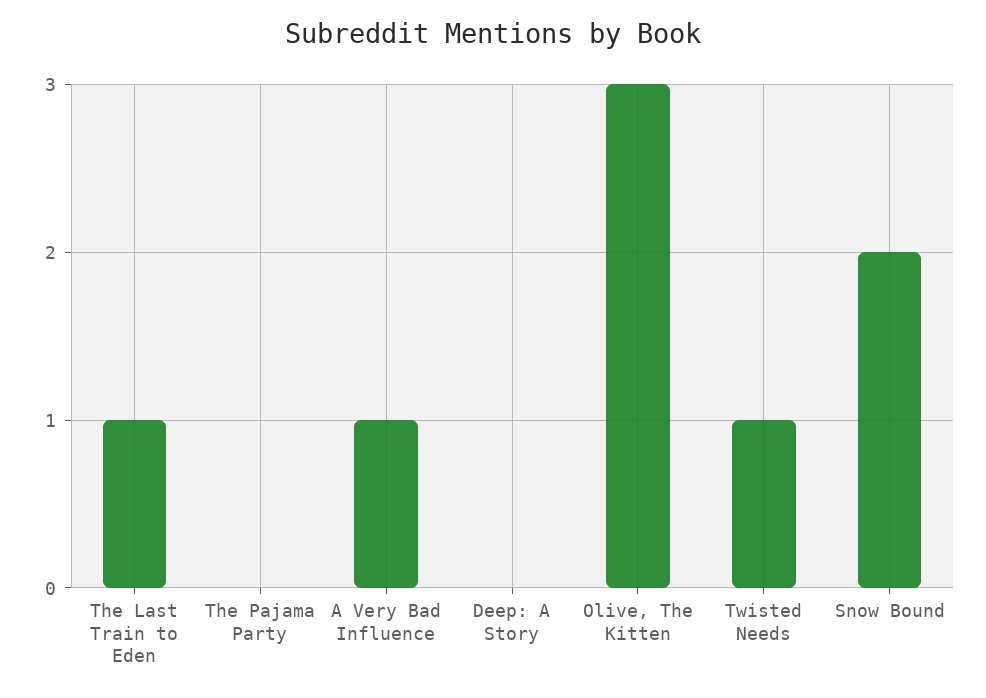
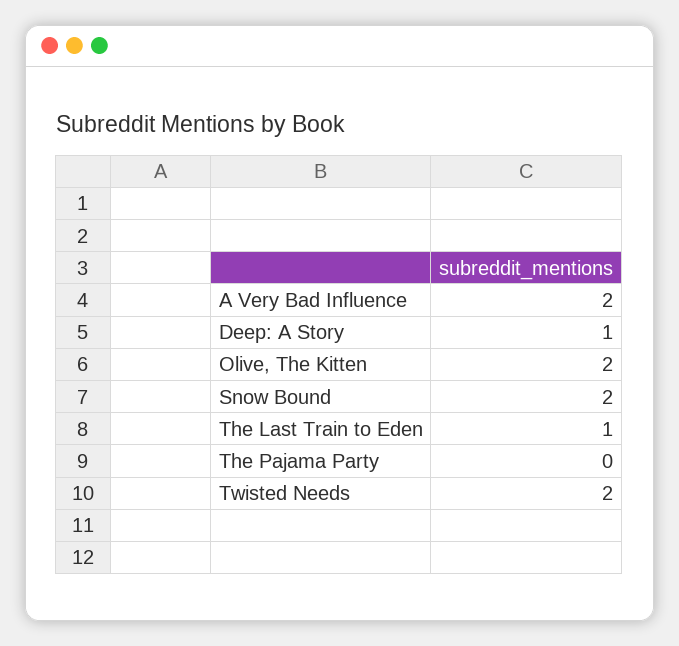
A Very Bad Influence: 1 -> 2
Deep: A Story: 0 -> 1
Olive, The Kitten: 3 -> 2
Twisted Needs: 1 -> 2

